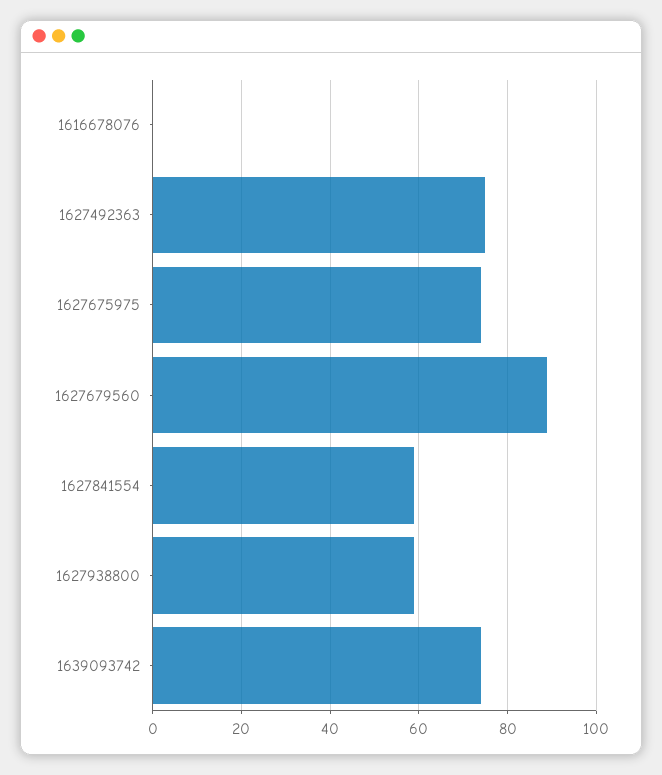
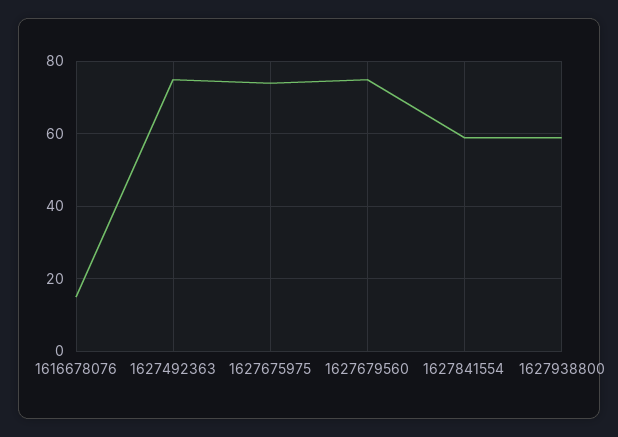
1616678076: 0 -> 15
1627679560: 90 -> 75
1639093742: 75 -> none

